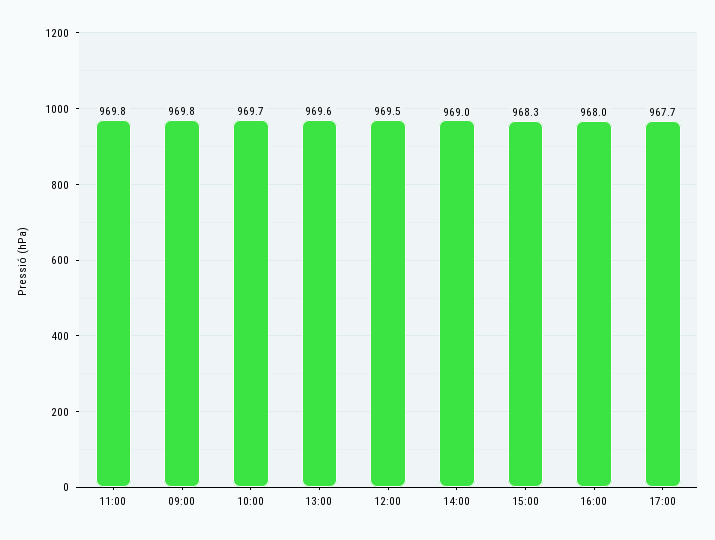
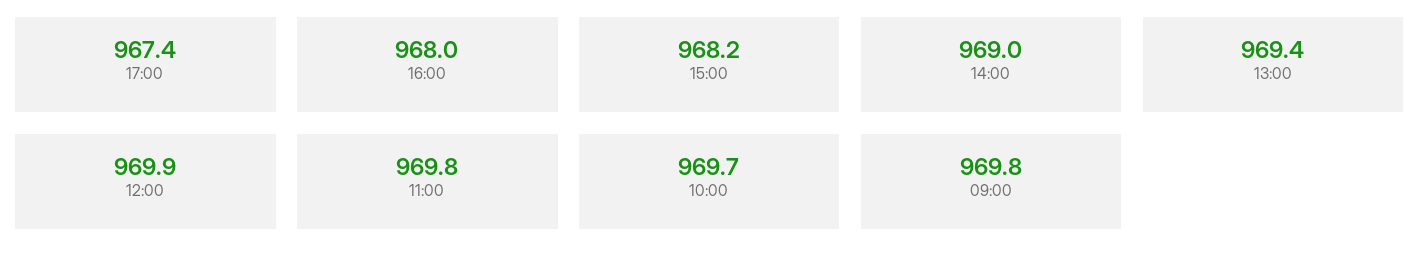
13:00: 969.6 -> 969.4
12:00: 969.5 -> 969.9
15:00: 968.3 -> 968.2
17:00: 967.7 -> 967.4

